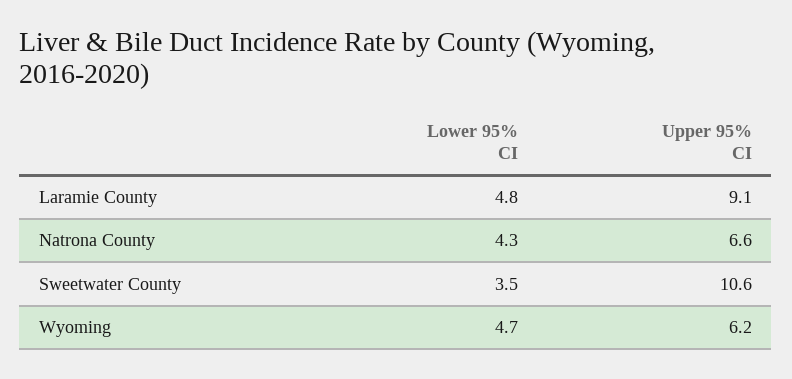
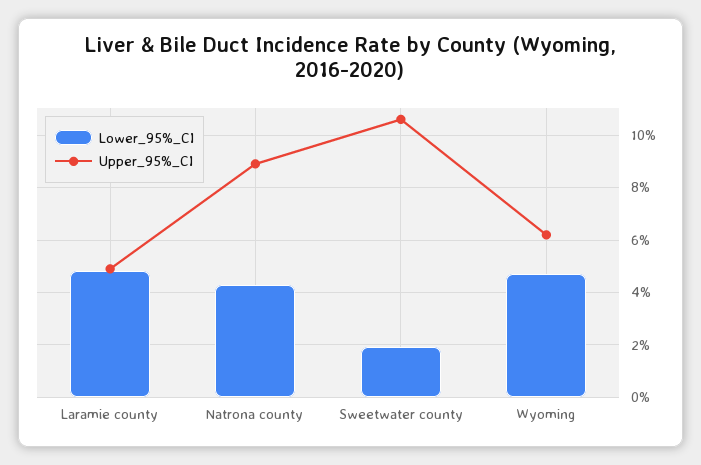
Upper 95% CI, Laramie County: 9.1 -> 5
Upper 95% CI, Natrona County: 6.6 -> 9
Lower 95% CI, Sweetwater County: 3.5 -> 2

